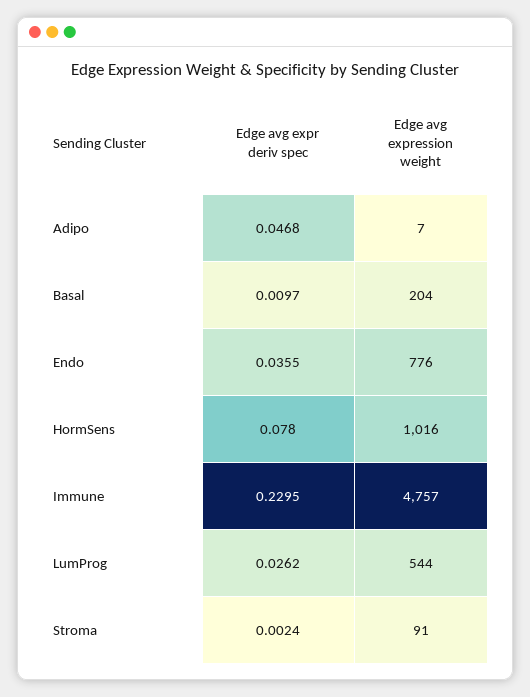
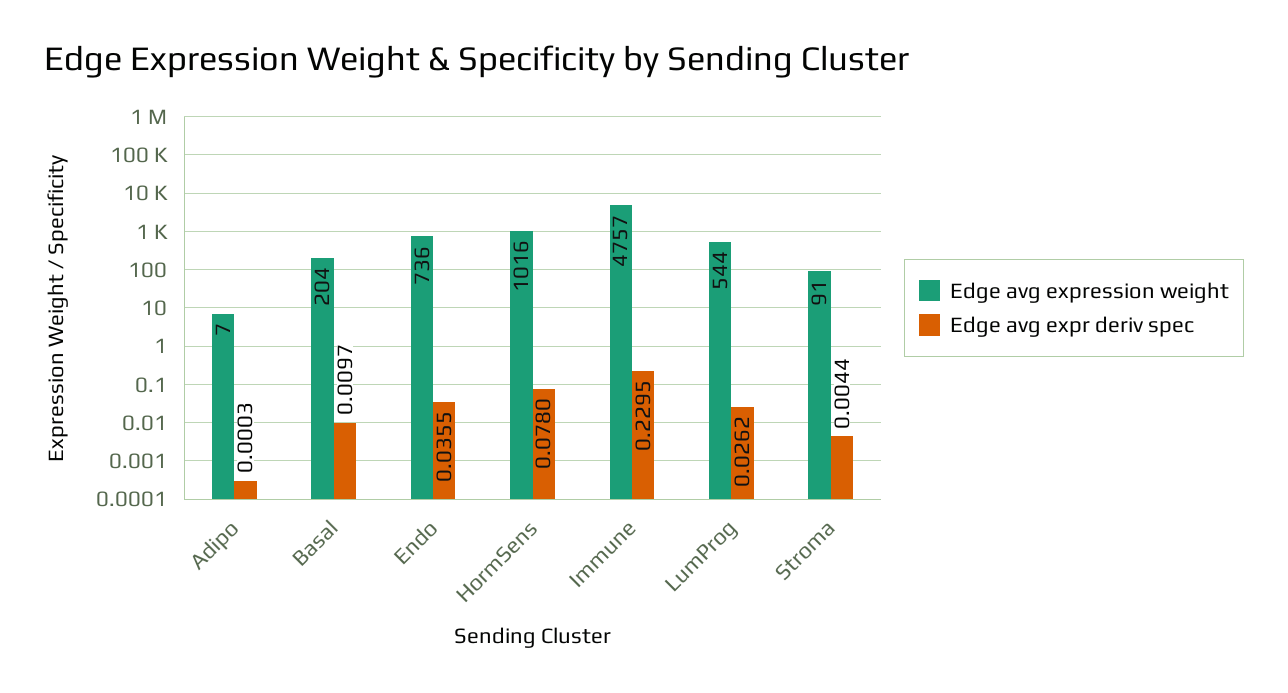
Edge avg expr deriv spec, Adipo: 0.0468 -> 0.0003
Edge avg expression weight, Endo: 776 -> 736
Edge avg expr deriv spec, Stroma: 0.0024 -> 0.0044

